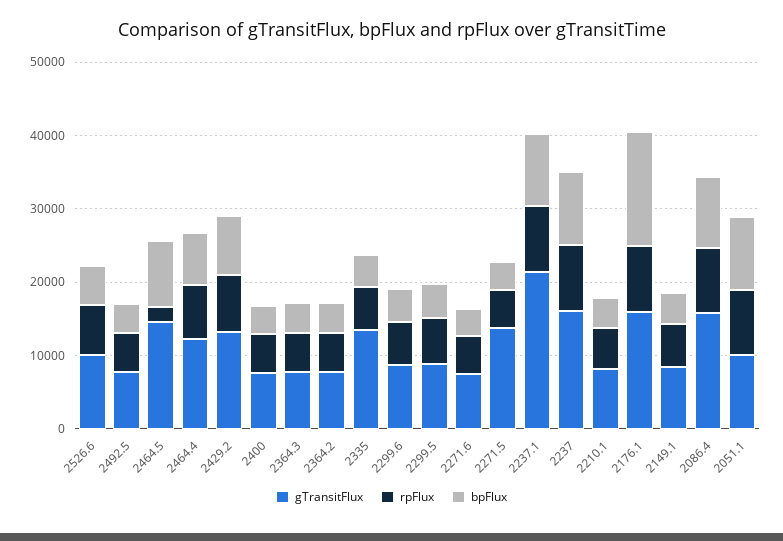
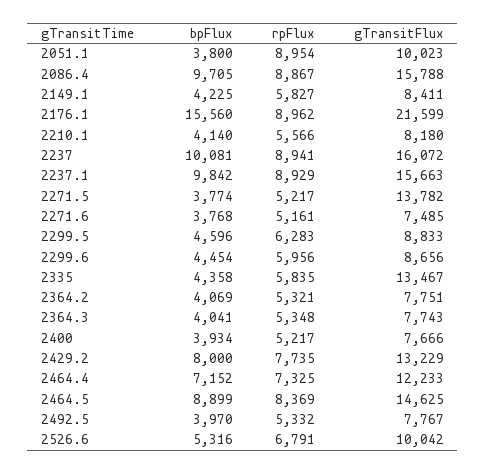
rpFlux, 2464.5: 2000 -> 8369
gTransitFlux, 2237.1: 22000 -> 15663
gTransitFlux, 2176.1: 16000 -> 21599
bpFlux, 2051.1: 10000 -> 3800

